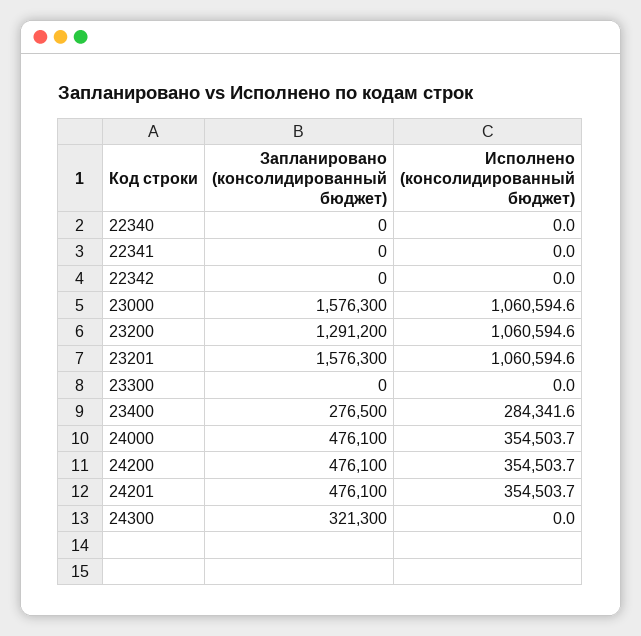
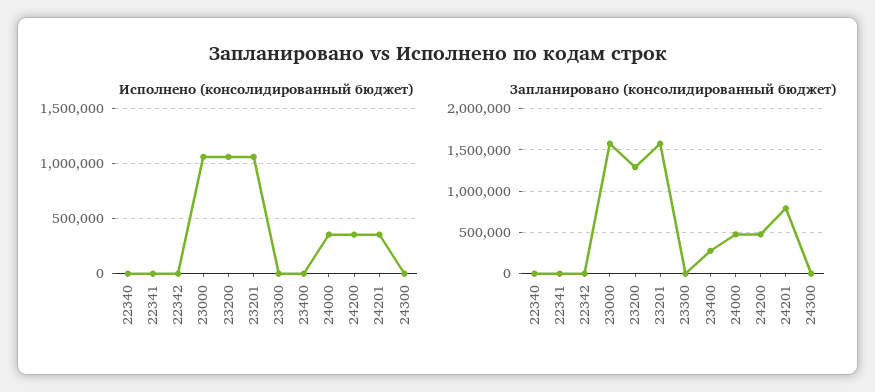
Исполнено (консолидированный бюджет), 23400: 284341.6 -> 0
Запланировано (консолидированный бюджет), 24201: 476100 -> 800000
Запланировано (консолидированный бюджет), 24300: 321300 -> 0

